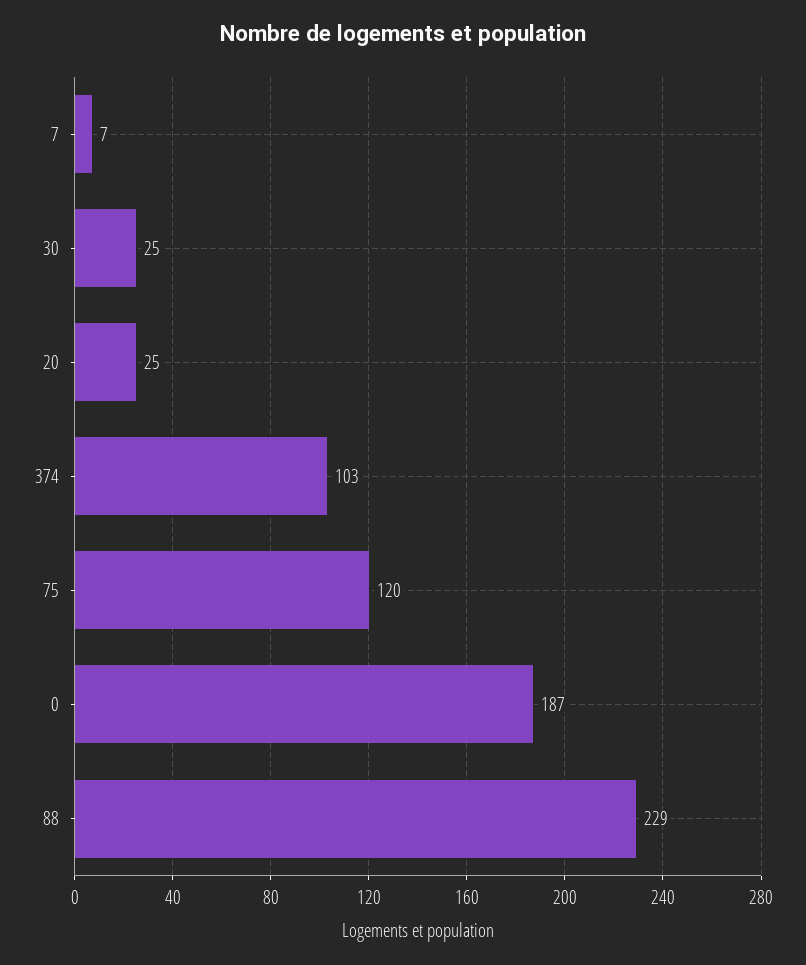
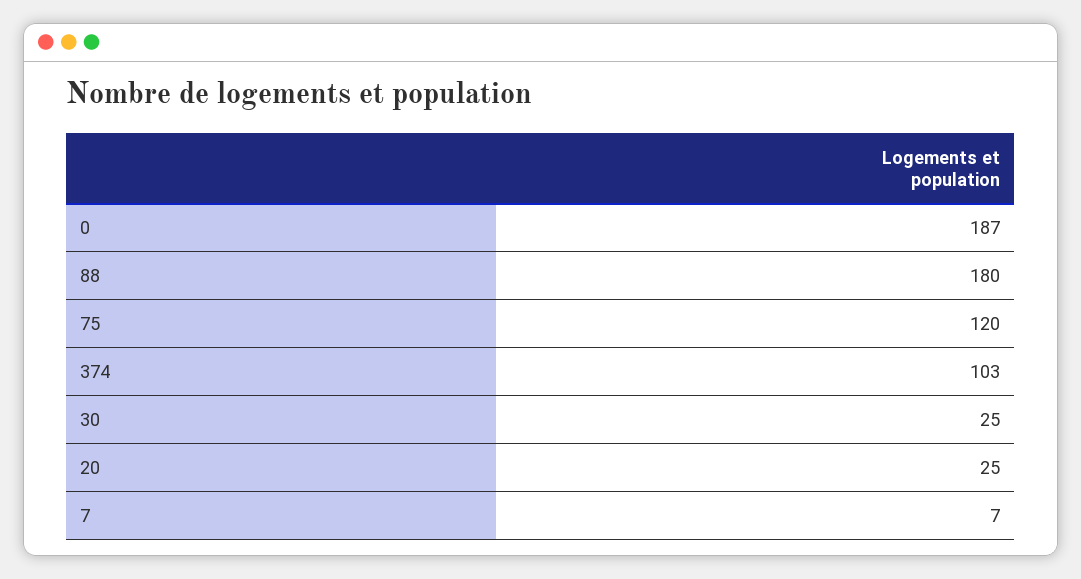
88: 229 -> 180

